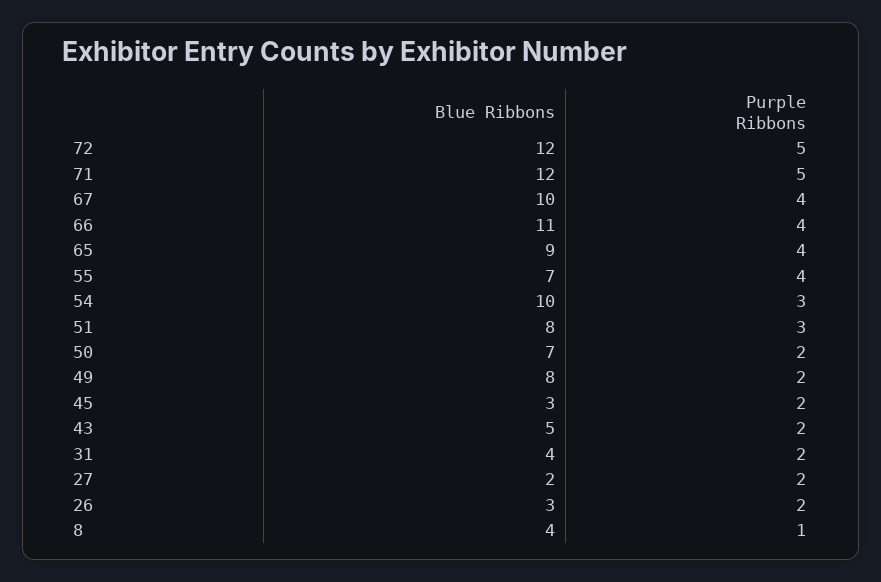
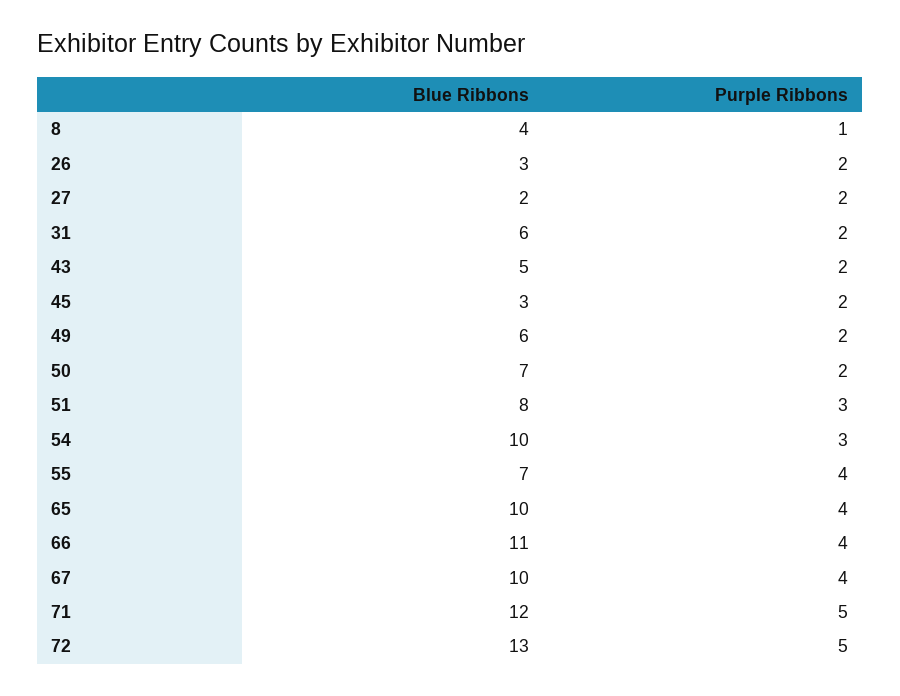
Blue Ribbons, 72: 12 -> 13
Blue Ribbons, 65: 9 -> 10
Blue Ribbons, 49: 8 -> 6
Blue Ribbons, 31: 4 -> 6

